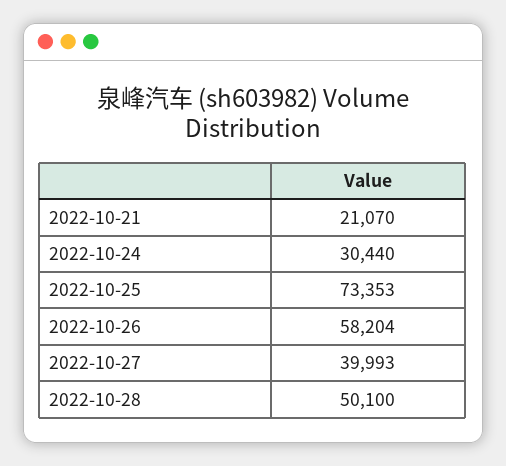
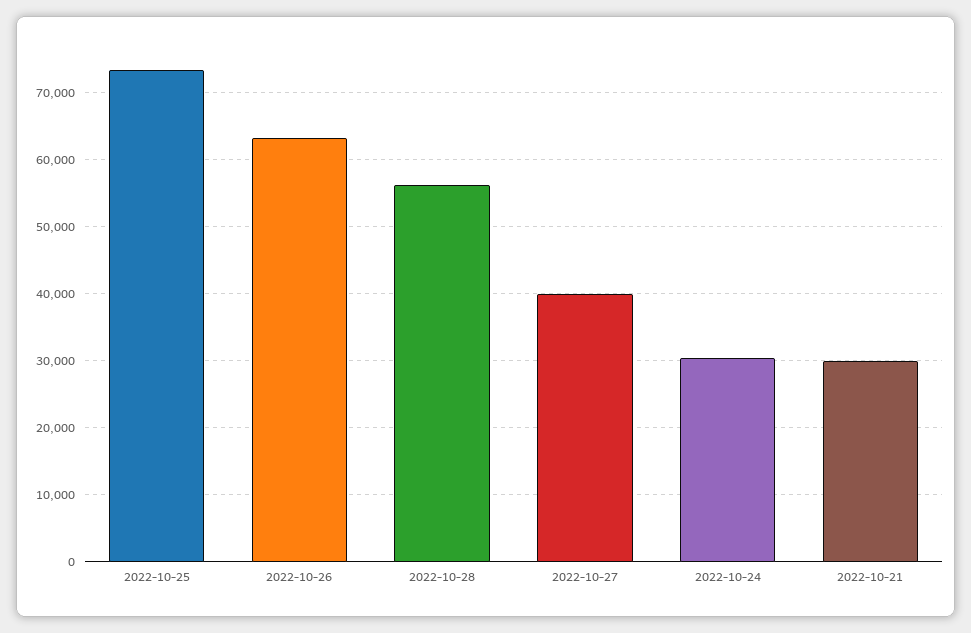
2022-10-21: 21070 -> 30000
2022-10-26: 58204 -> 63000
2022-10-28: 50100 -> 56000

